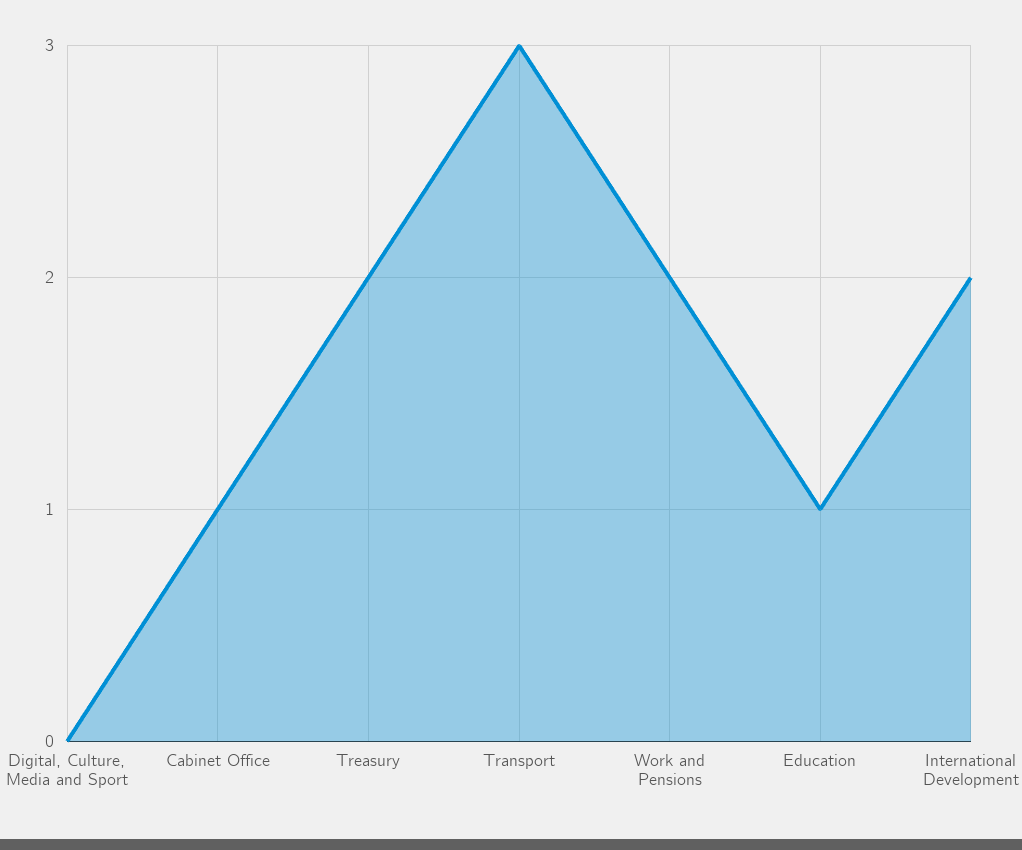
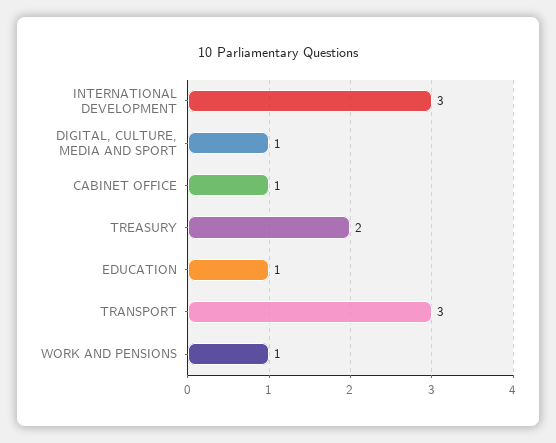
Digital, Culture, Media and Sport: 0 -> 1
Work and Pensions: 2 -> 1
International Development: 2 -> 3

